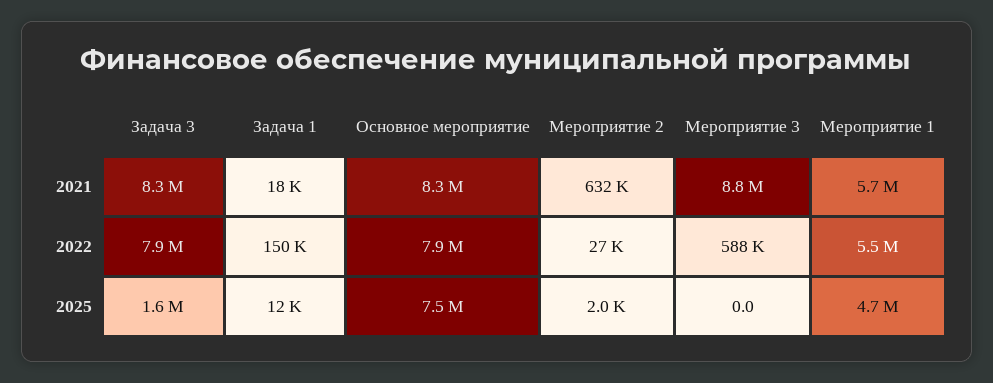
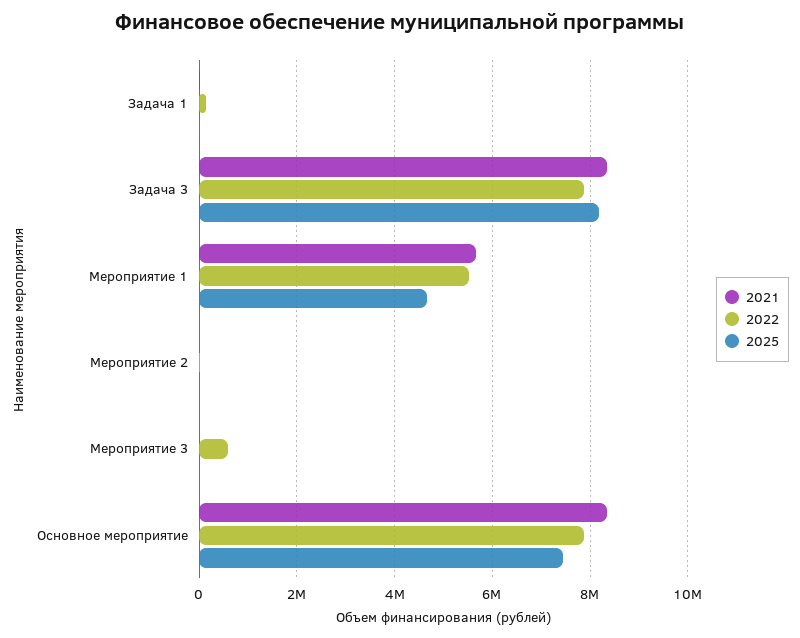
2021, Мероприятие 2: 632000 -> 0
2021, Мероприятие 3: 8800000 -> 0
2025, Задача 3: 1600000 -> 8200000

